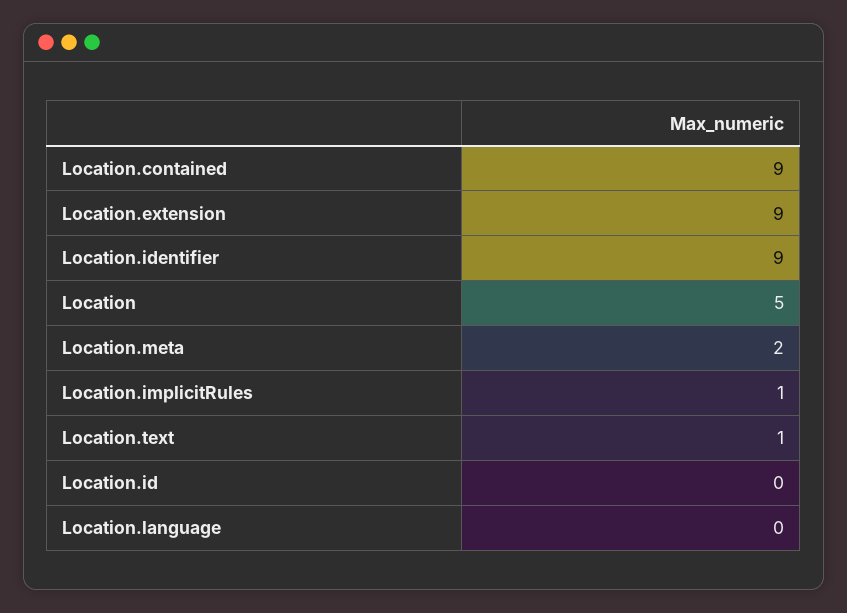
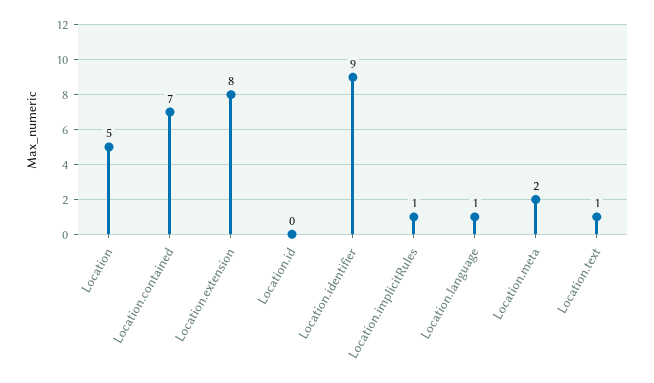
Location.contained: 9 -> 7
Location.extension: 9 -> 8
Location.language: 0 -> 1

